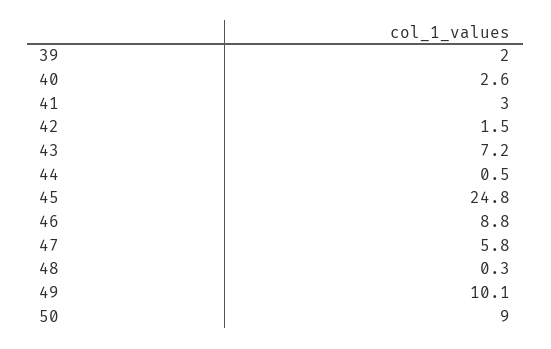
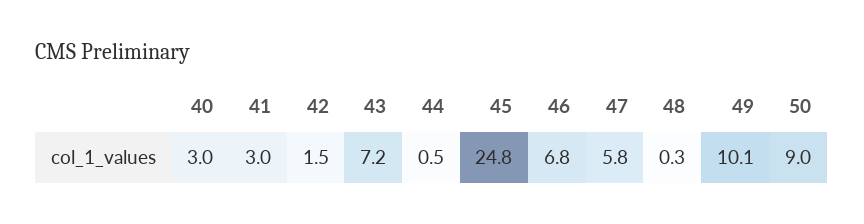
39: 2 -> none
40: 2.6 -> 3
46: 8.8 -> 6.8

